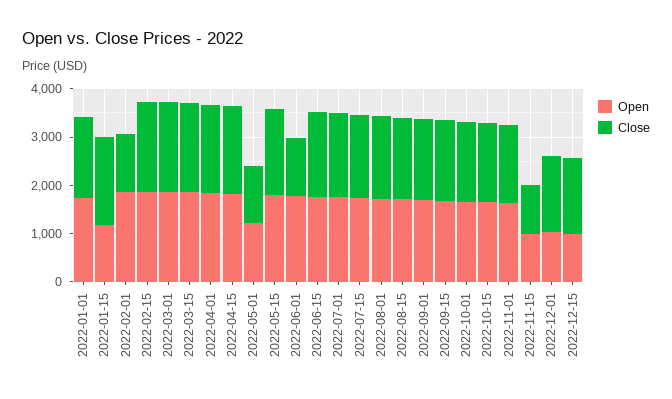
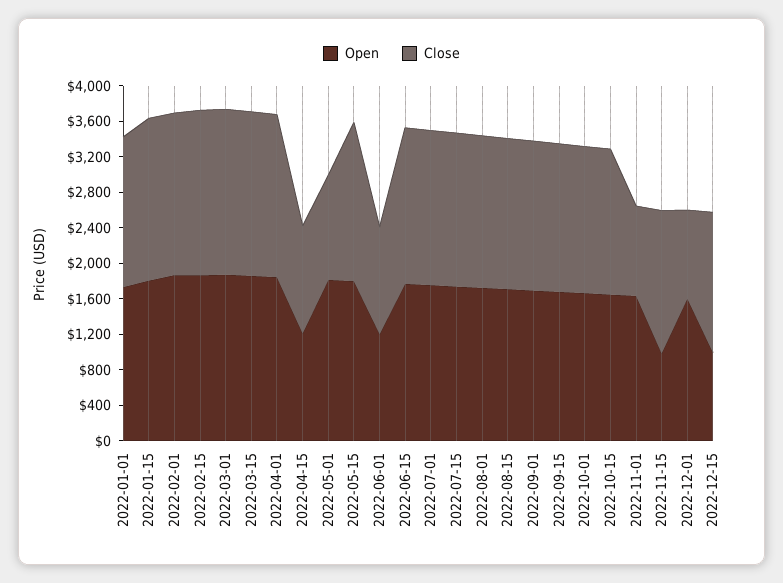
Open, 2022-01-15: 1200 -> 1800
Close, 2022-02-01: 1200 -> 1800
Open, 2022-04-15: 1800 -> 1200
Close, 2022-04-15: 1800 -> 1200
Open, 2022-05-01: 1200 -> 1800
Open, 2022-06-01: 1800 -> 1200
Close, 2022-11-01: 1600 -> 1000
Close, 2022-11-15: 1000 -> 1600
Open, 2022-12-01: 1000 -> 1600
Close, 2022-12-01: 1600 -> 1000

